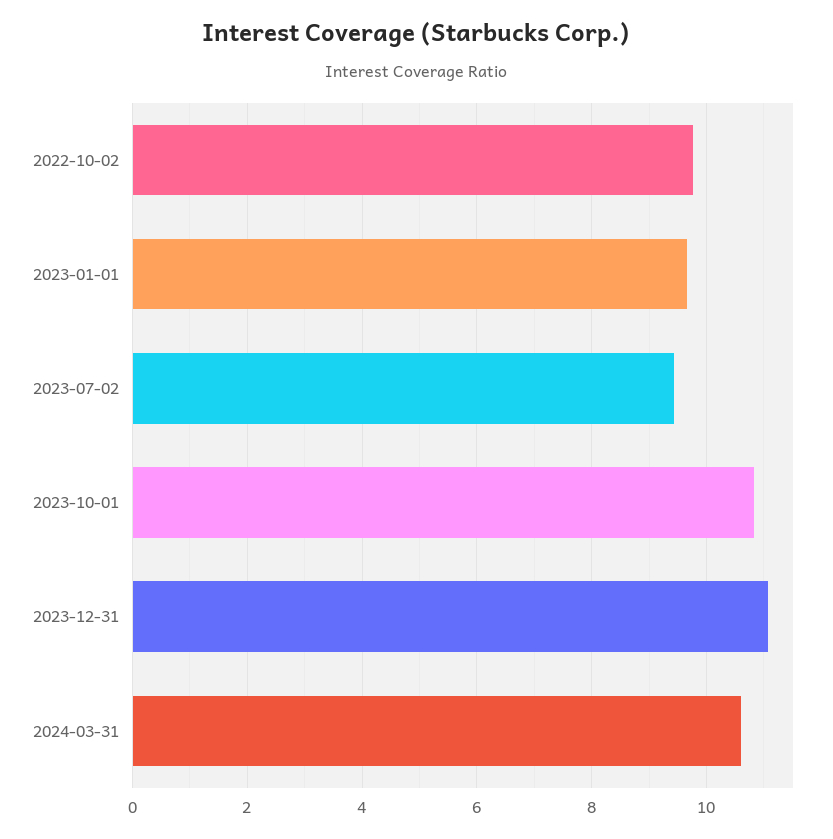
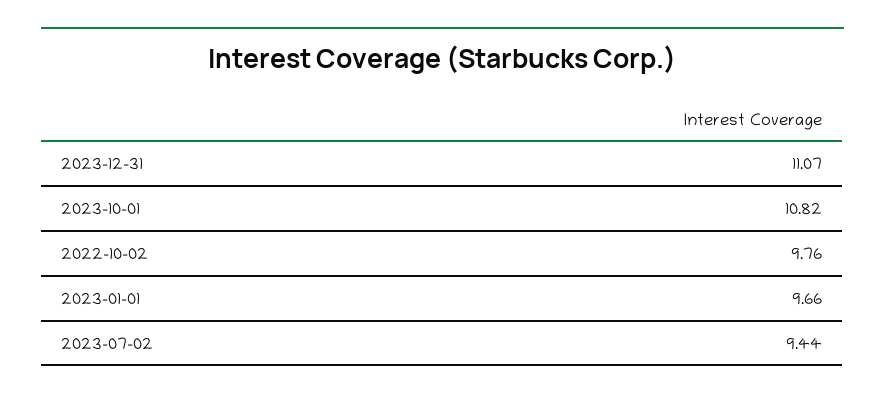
2024-03-31: 10.6 -> none

